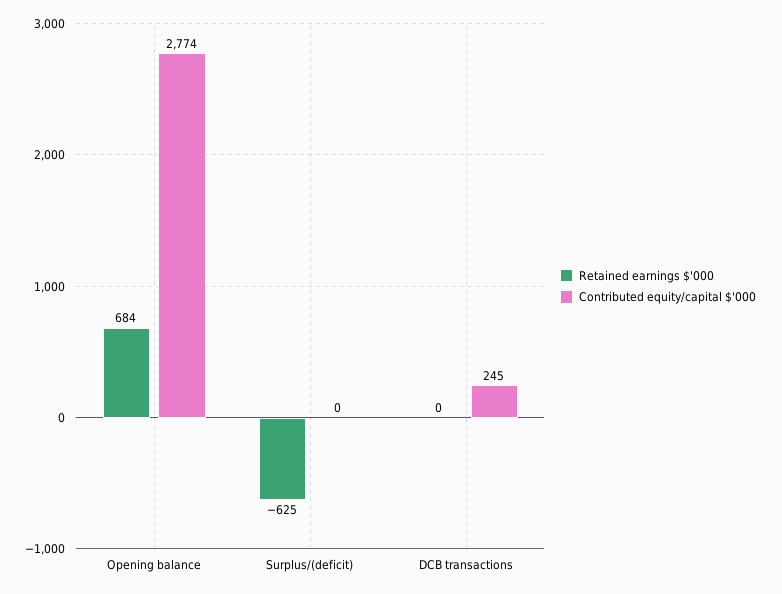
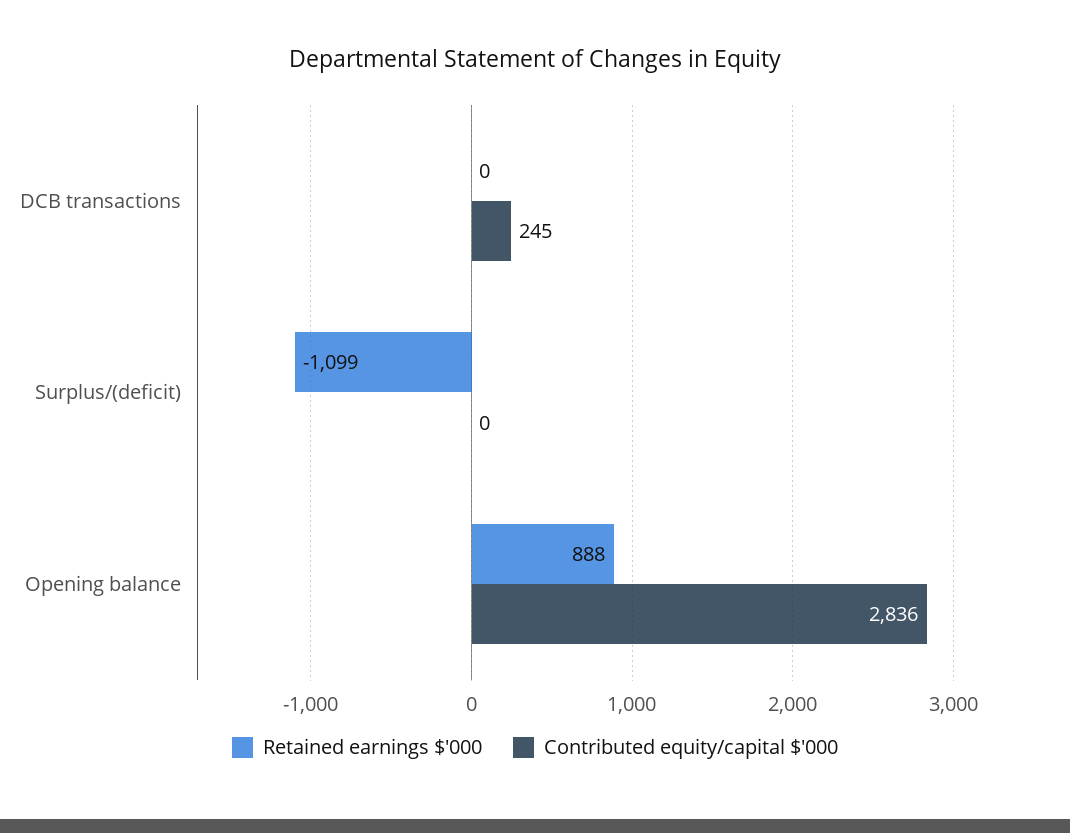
Retained earnings $'000, Opening balance: 684 -> 888
Contributed equity/capital $'000, Opening balance: 2774 -> 2836
Retained earnings $'000, Surplus/(deficit): -625 -> -1099

